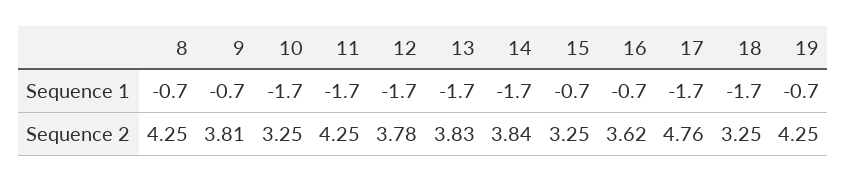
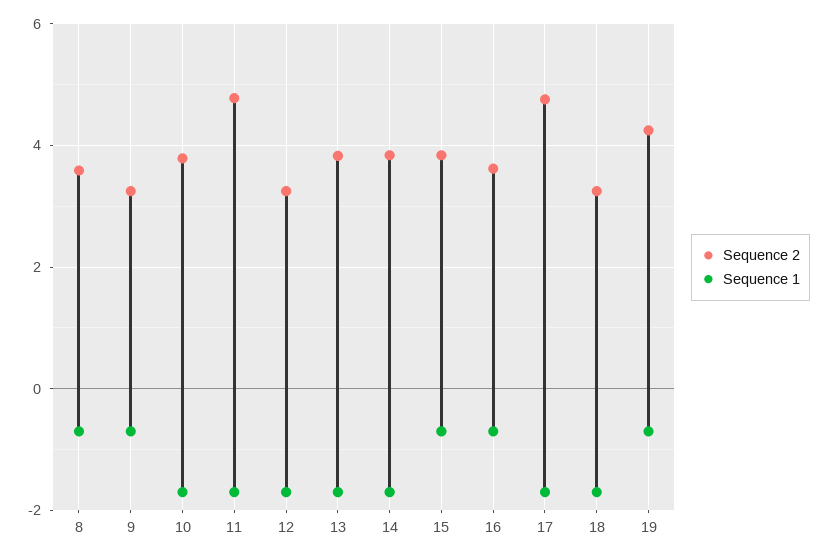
Sequence 2, 8: 4.25 -> 3.6
Sequence 2, 9: 3.81 -> 3.2
Sequence 2, 10: 3.25 -> 3.8
Sequence 2, 11: 4.25 -> 4.8
Sequence 2, 12: 3.78 -> 3.2
Sequence 2, 15: 3.25 -> 3.8

